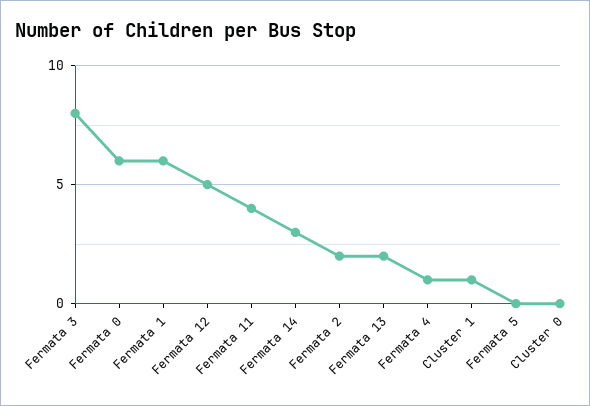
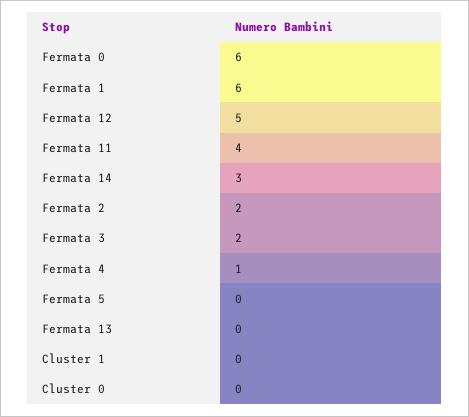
Fermata 3: 8 -> 2
Fermata 13: 2 -> 0
Cluster 1: 1 -> 0

